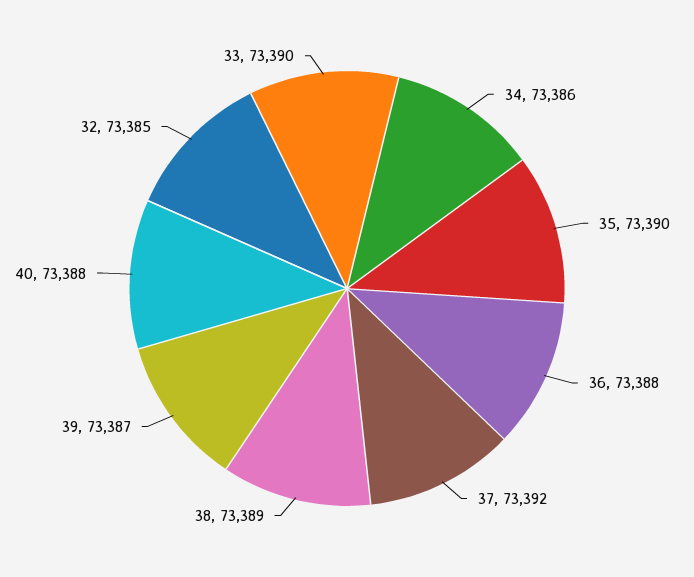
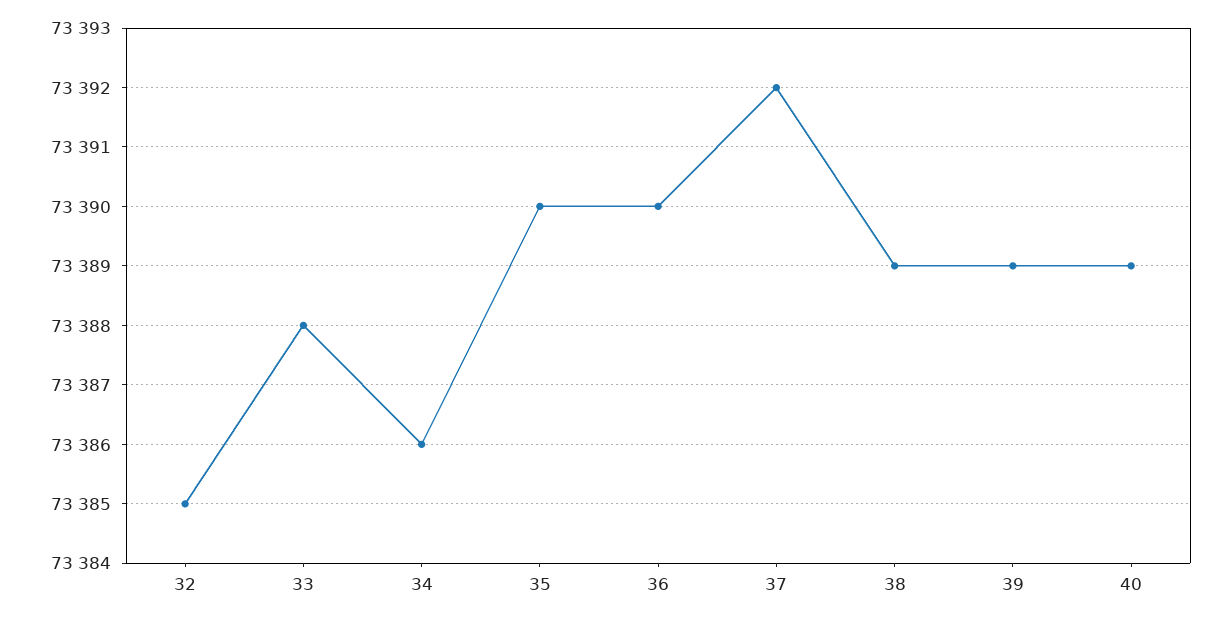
36: 73388 -> 73390
39: 73387 -> 73389
40: 73388 -> 73389
33: 73390 -> 73388

